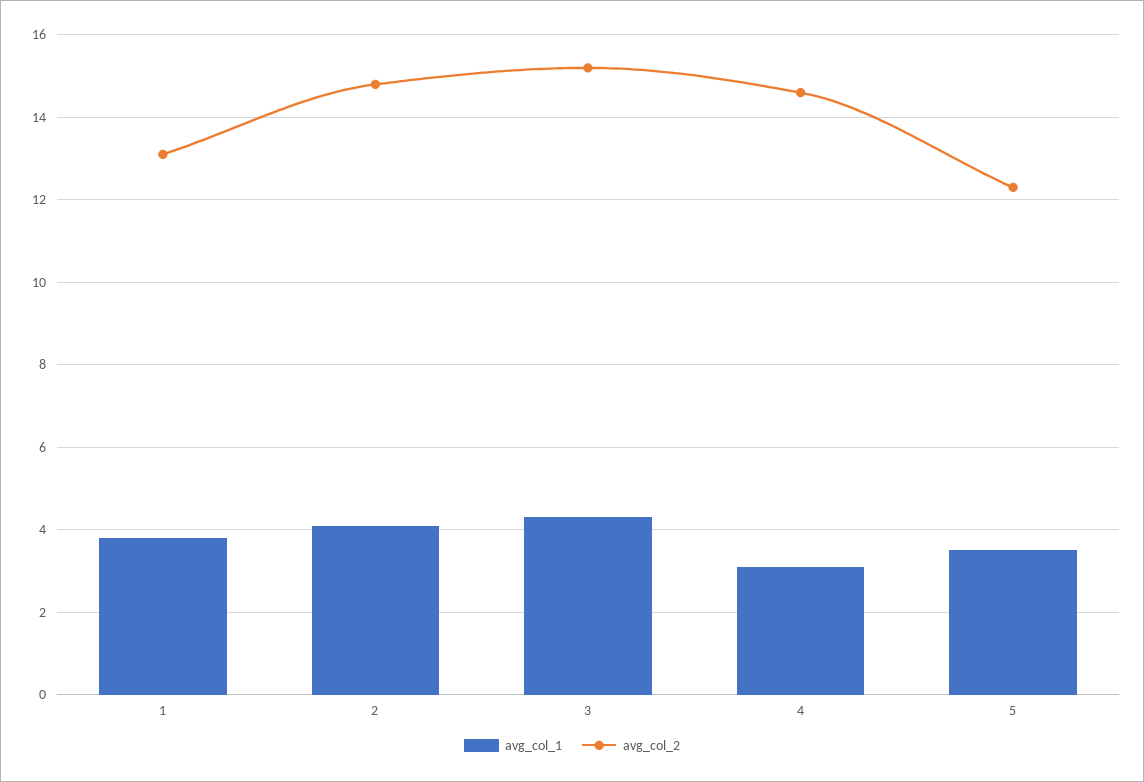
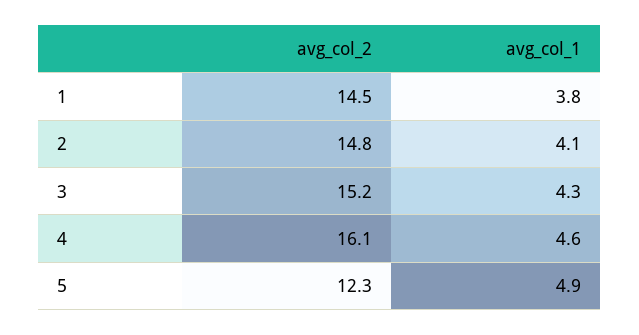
avg_col_2, 1: 13 -> 14.5
avg_col_1, 4: 3 -> 4.6
avg_col_2, 4: 14.5 -> 16.1
avg_col_1, 5: 3.5 -> 4.9

